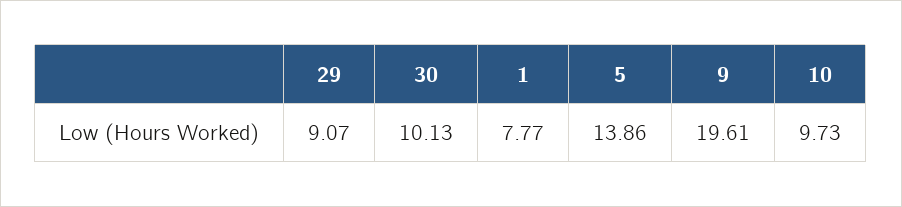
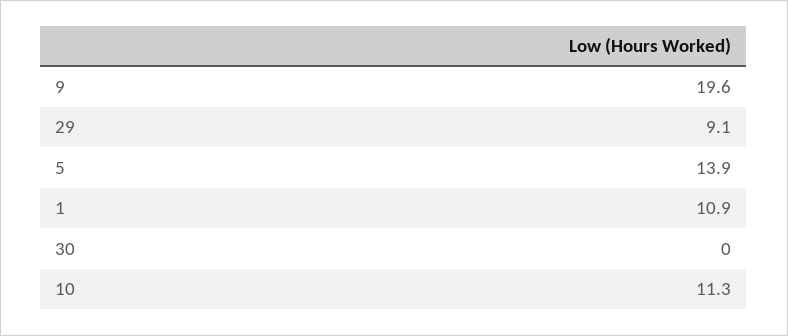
30: 10.13 -> 0
1: 7.77 -> 10.9
10: 9.73 -> 11.3

